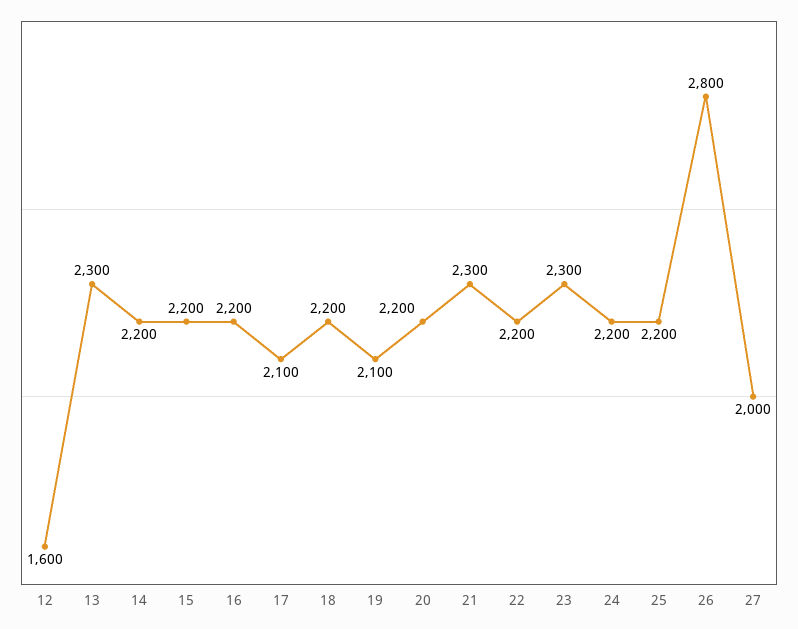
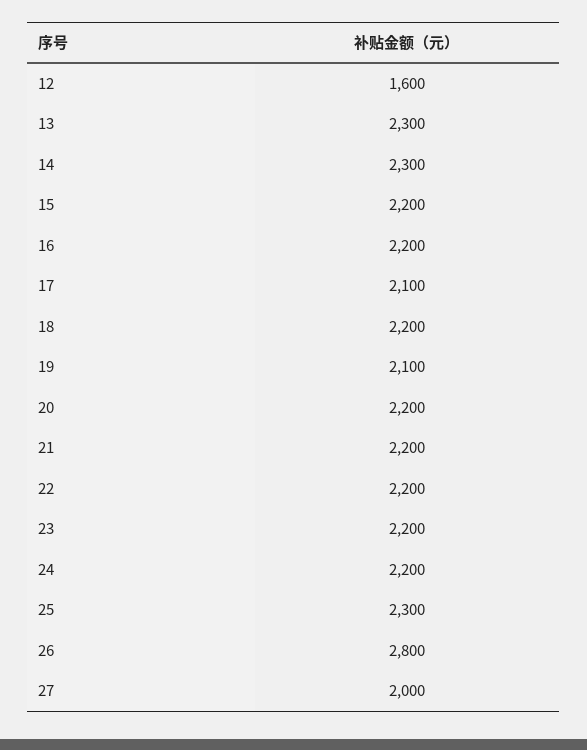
14: 2200 -> 2300
21: 2300 -> 2200
23: 2300 -> 2200
25: 2200 -> 2300

